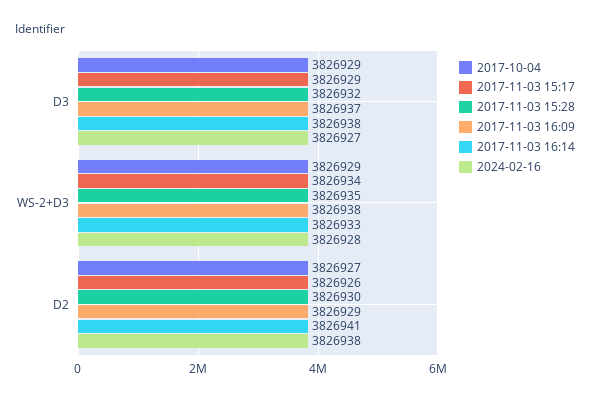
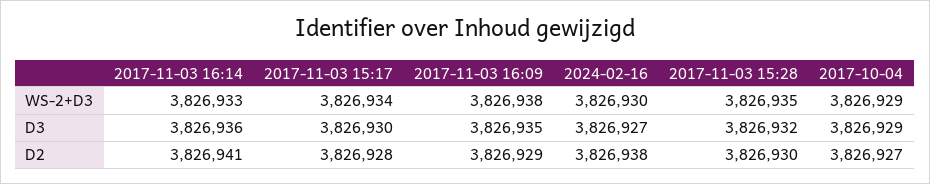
2017-11-03 15:17, D3: 3826929 -> 3826930
2017-11-03 16:09, D3: 3826937 -> 3826935
2017-11-03 16:14, D3: 3826938 -> 3826936
2024-02-16, WS-2+D3: 3826928 -> 3826930
2017-11-03 15:17, D2: 3826926 -> 3826928

